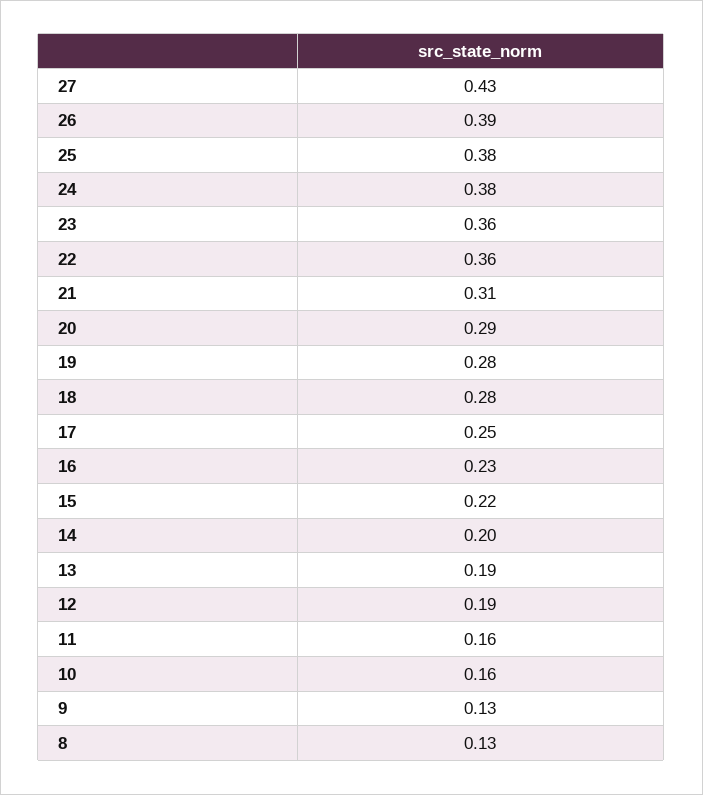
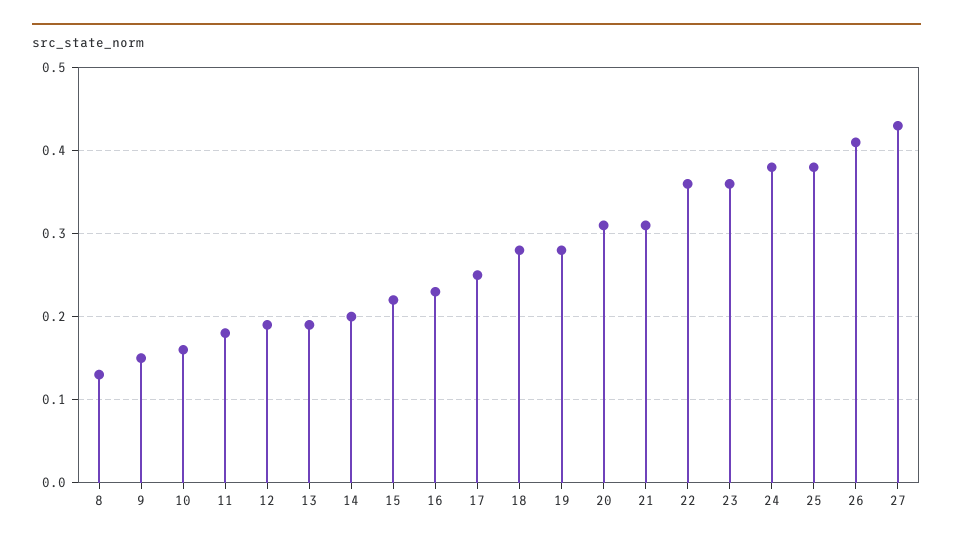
26: 0.39 -> 0.41
20: 0.29 -> 0.31
11: 0.16 -> 0.18
9: 0.13 -> 0.15

